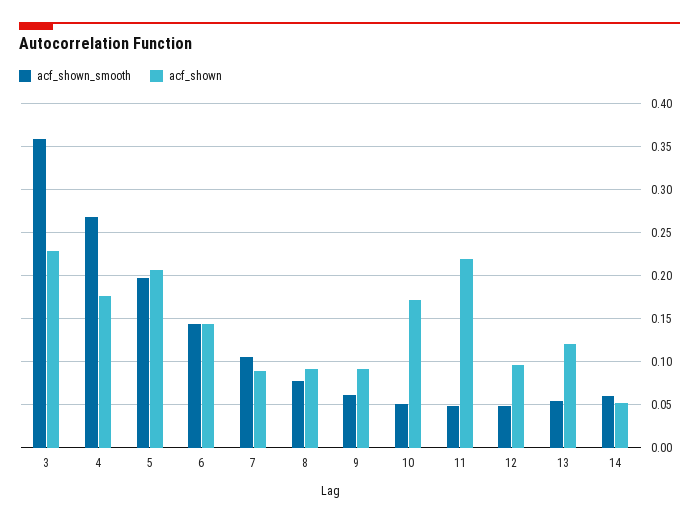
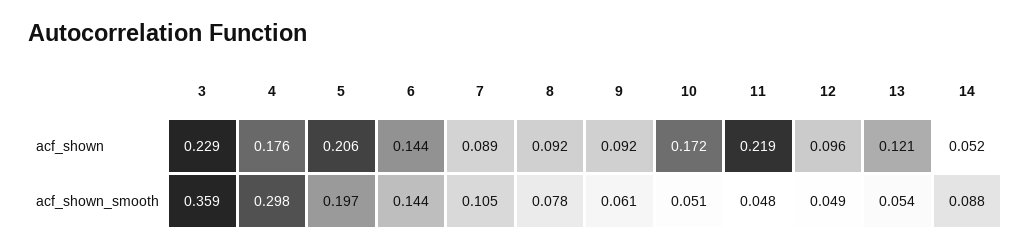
acf_shown_smooth, 4: 0.27 -> 0.298
acf_shown_smooth, 14: 0.06 -> 0.088

